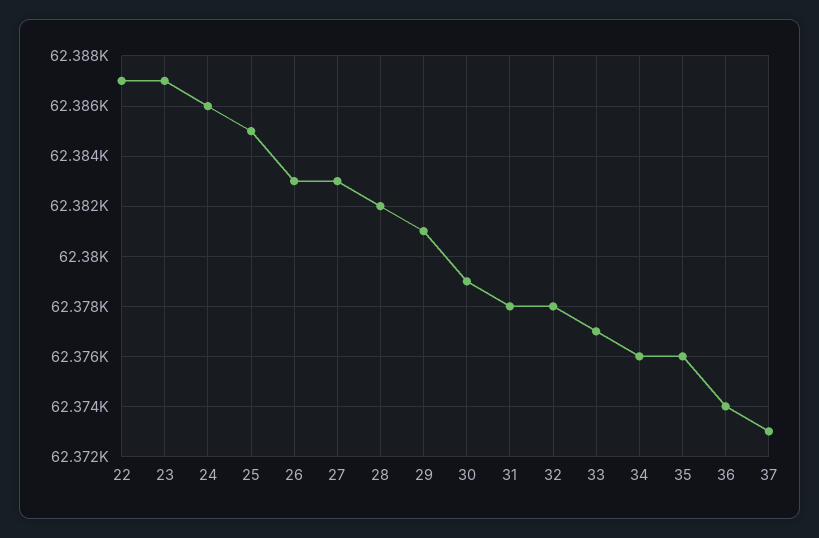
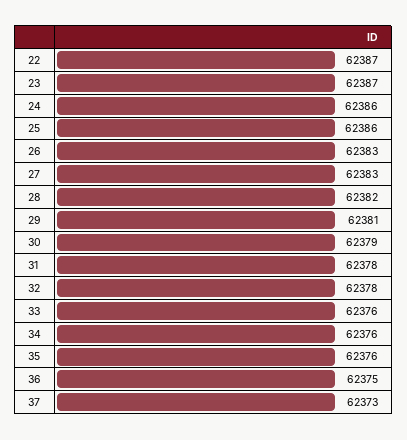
25: 62385 -> 62386
33: 62377 -> 62376
36: 62374 -> 62375

